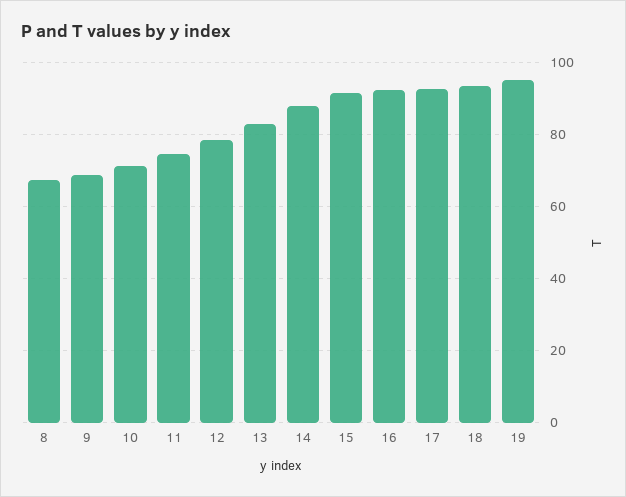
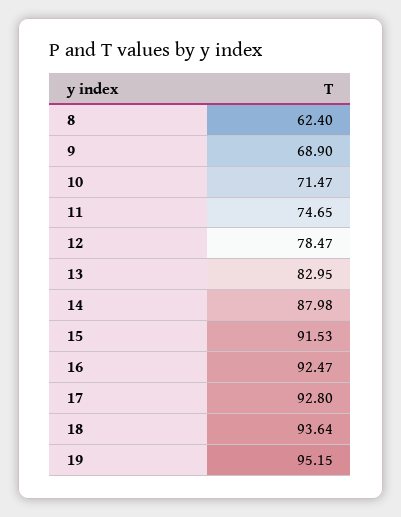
8: 68 -> 62.4

